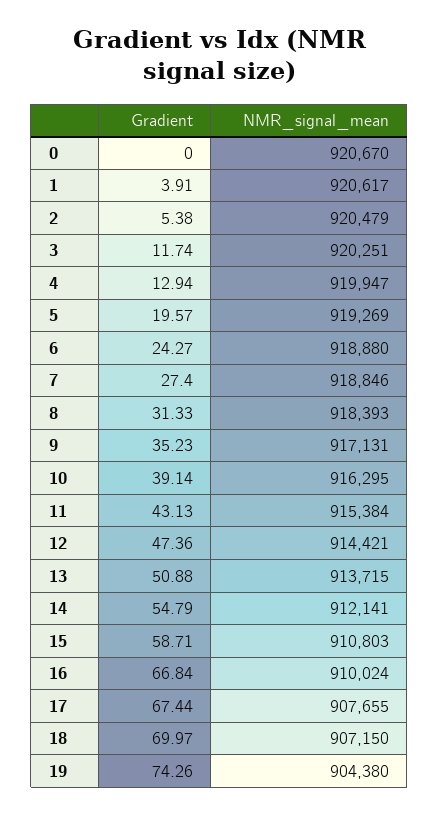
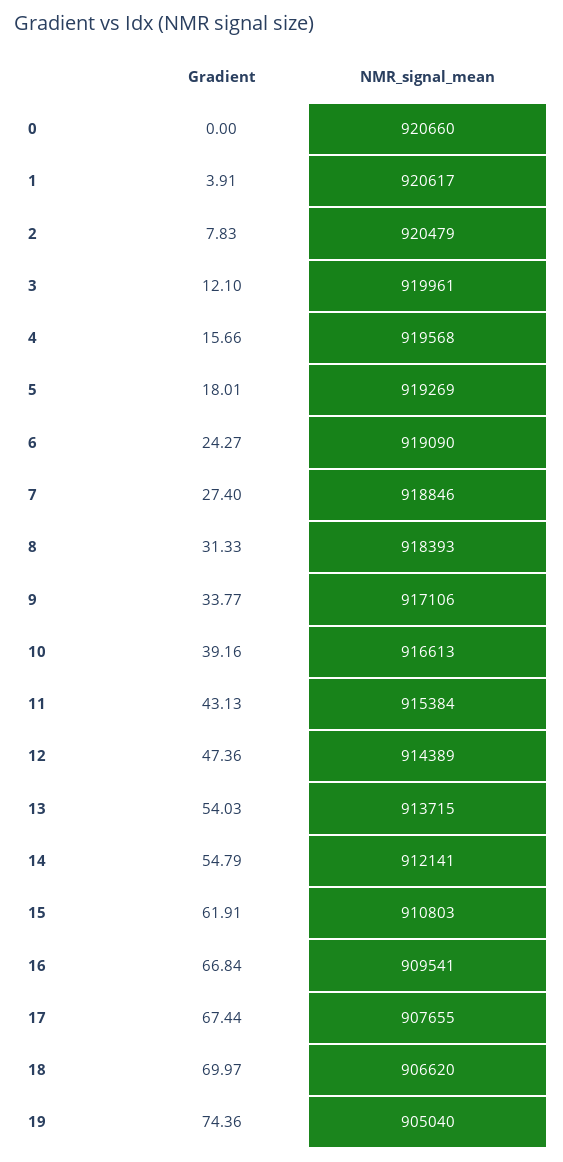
NMR_signal_mean, 0: 920670 -> 920660
Gradient, 2: 5.38 -> 7.83
Gradient, 3: 11.74 -> 12.1
NMR_signal_mean, 3: 920251 -> 919961
Gradient, 4: 12.94 -> 15.66
NMR_signal_mean, 4: 919947 -> 919568
Gradient, 5: 19.57 -> 18.01
NMR_signal_mean, 6: 918880 -> 919090
Gradient, 9: 35.23 -> 33.77
NMR_signal_mean, 9: 917131 -> 917106
Gradient, 10: 39.14 -> 39.16
NMR_signal_mean, 10: 916295 -> 916613
NMR_signal_mean, 12: 914421 -> 914389
Gradient, 13: 50.88 -> 54.03
Gradient, 15: 58.71 -> 61.91
NMR_signal_mean, 16: 910024 -> 909541
NMR_signal_mean, 18: 907150 -> 906620
Gradient, 19: 74.26 -> 74.36
NMR_signal_mean, 19: 904380 -> 905040

